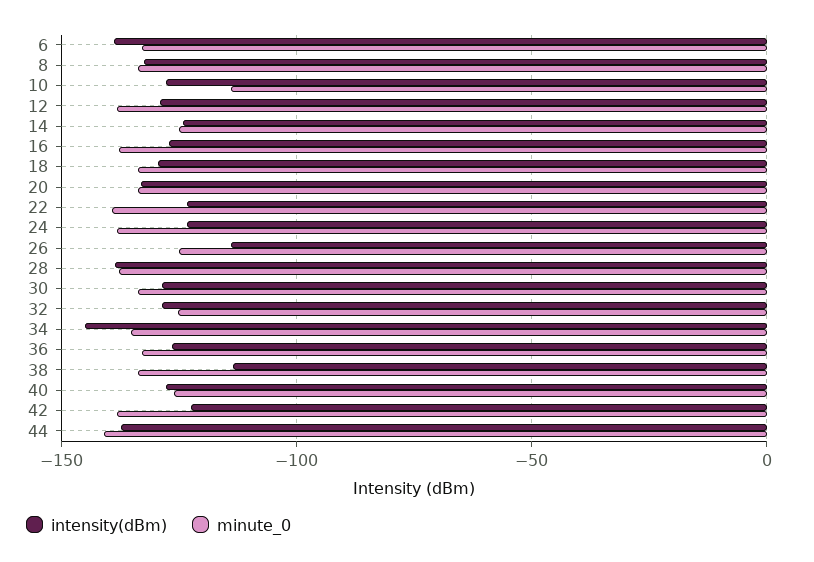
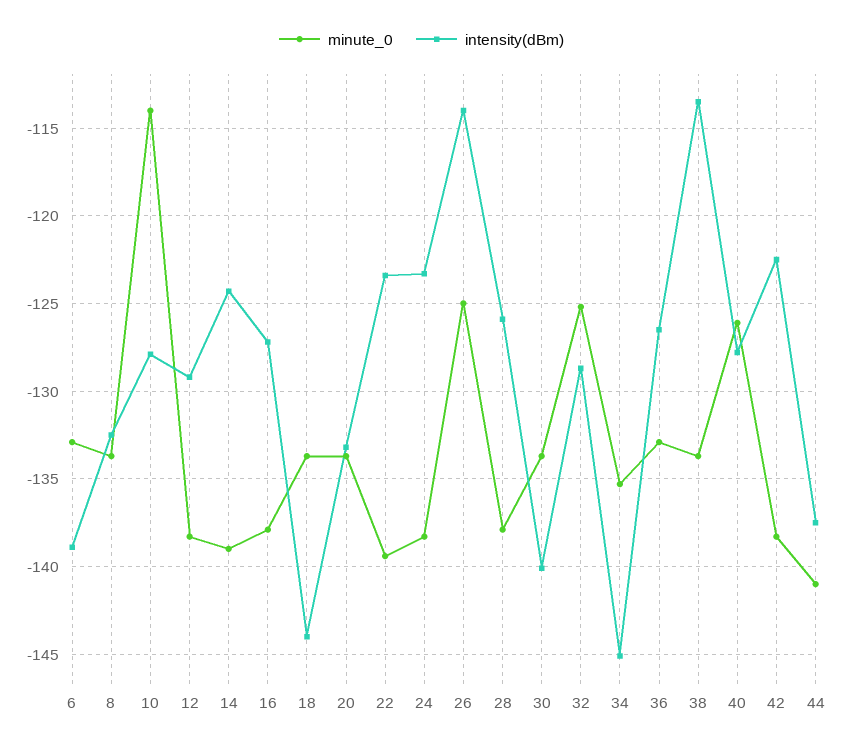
minute_0, 14: -125 -> -139
intensity(dBm), 18: -130 -> -144
intensity(dBm), 28: -140 -> -126
intensity(dBm), 30: -130 -> -140

